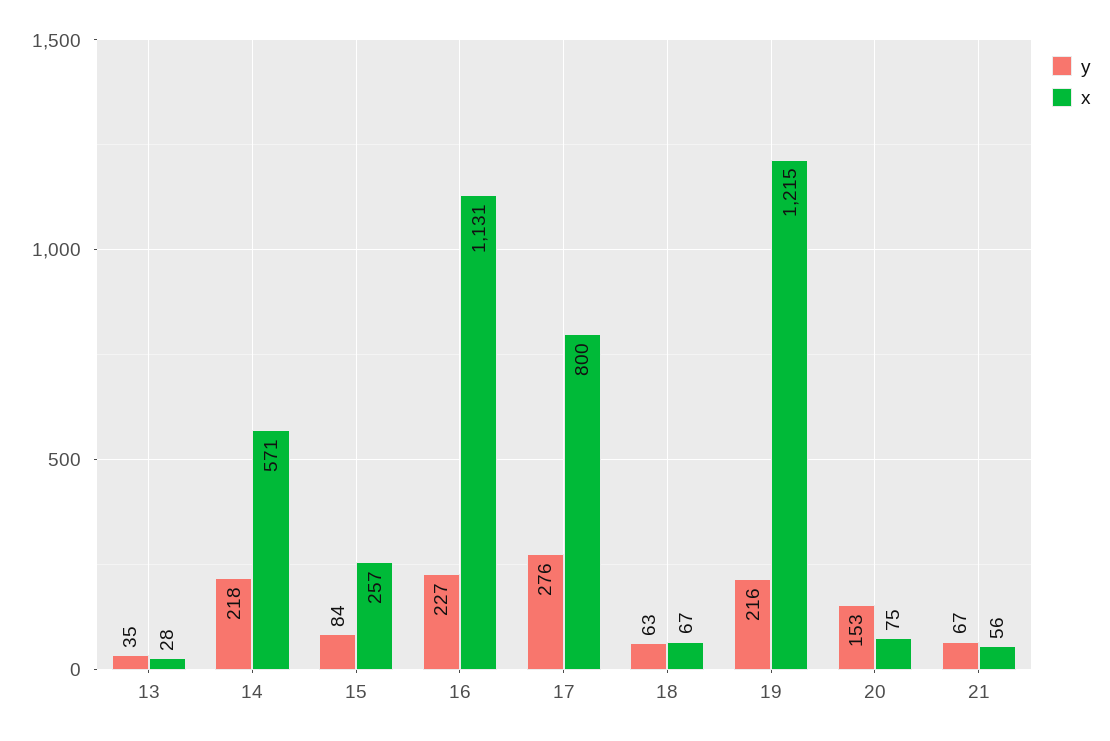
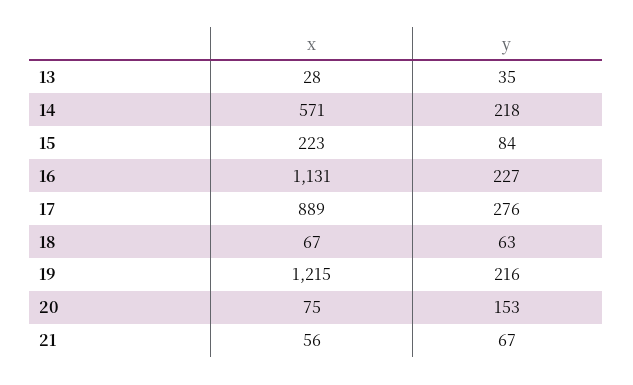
x, 15: 257 -> 223
x, 17: 800 -> 889

